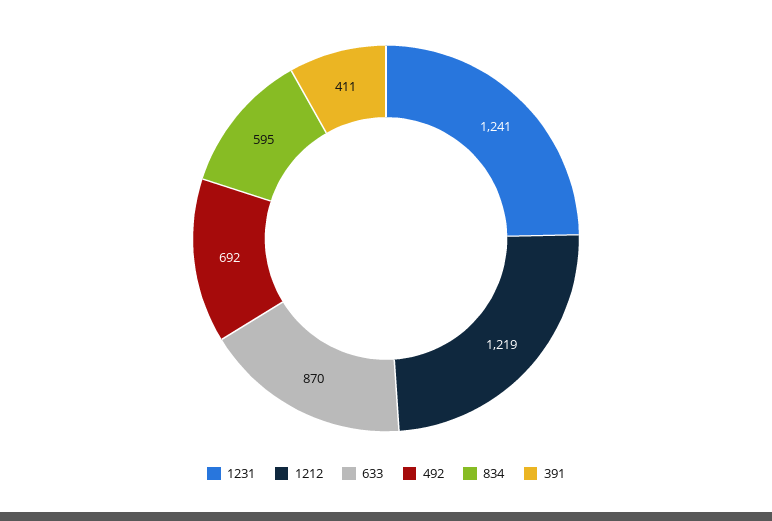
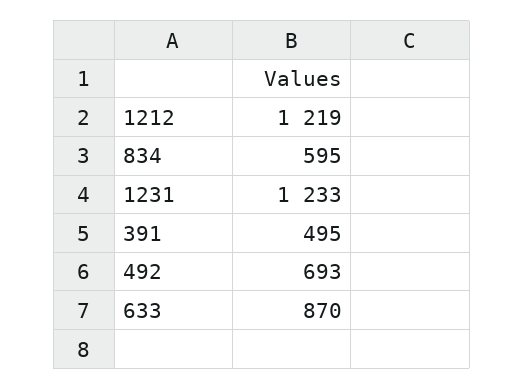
1231: 1241 -> 1233
492: 692 -> 693
391: 411 -> 495

